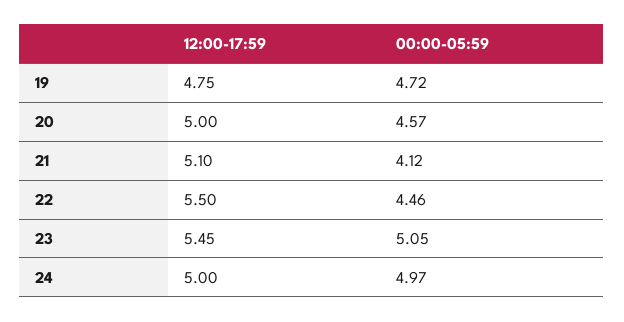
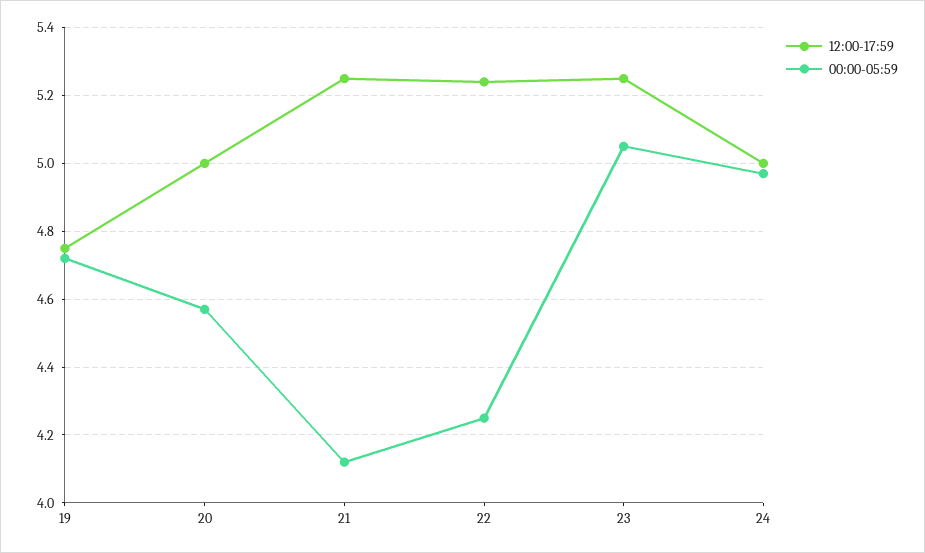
12:00-17:59, 21: 5.1 -> 5.25
12:00-17:59, 22: 5.5 -> 5.25
00:00-05:59, 22: 4.46 -> 4.25
12:00-17:59, 23: 5.45 -> 5.25

